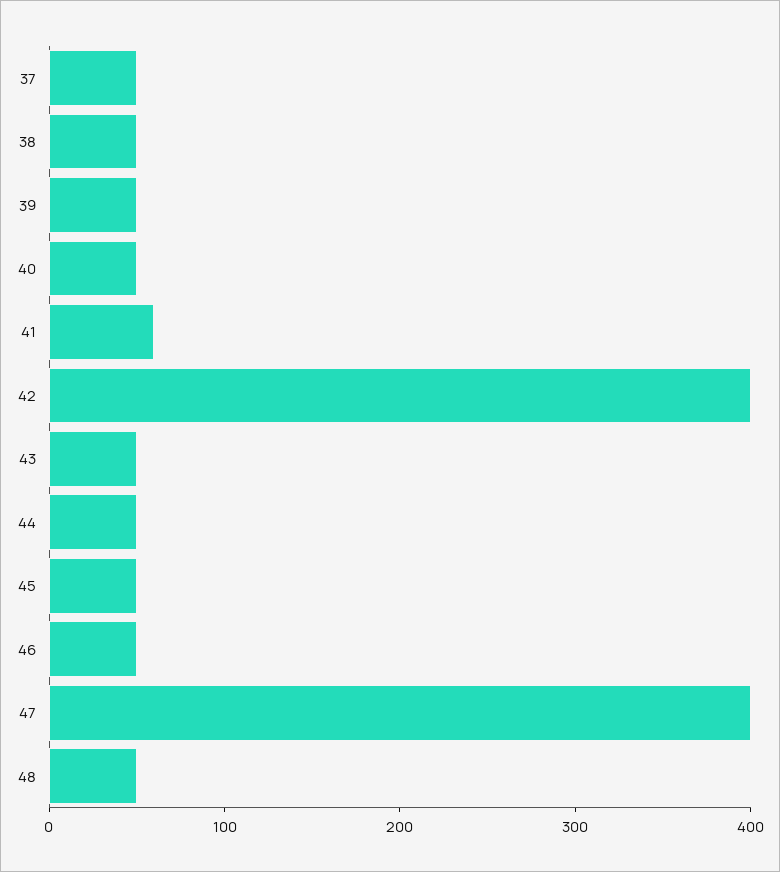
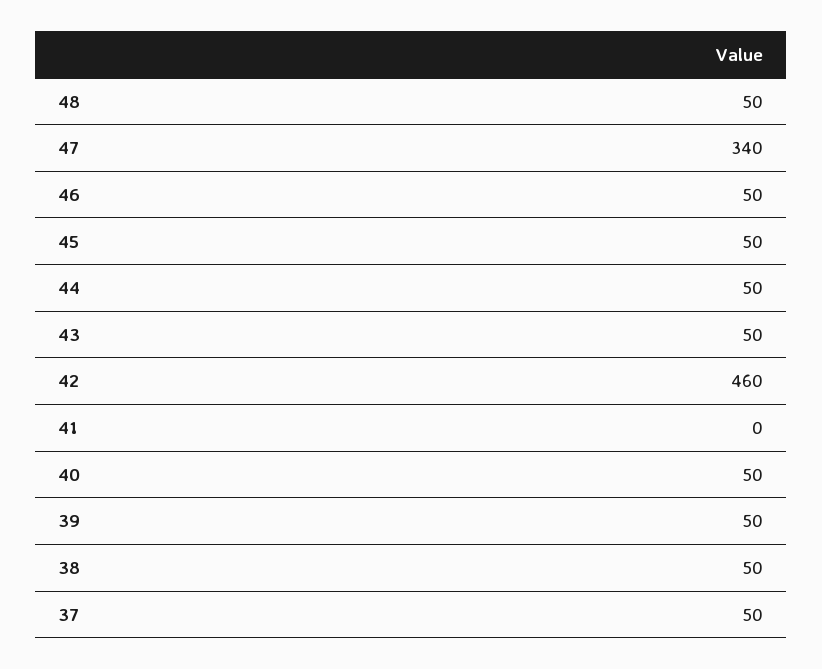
41: 60 -> 0
42: 400 -> 460
47: 400 -> 340

